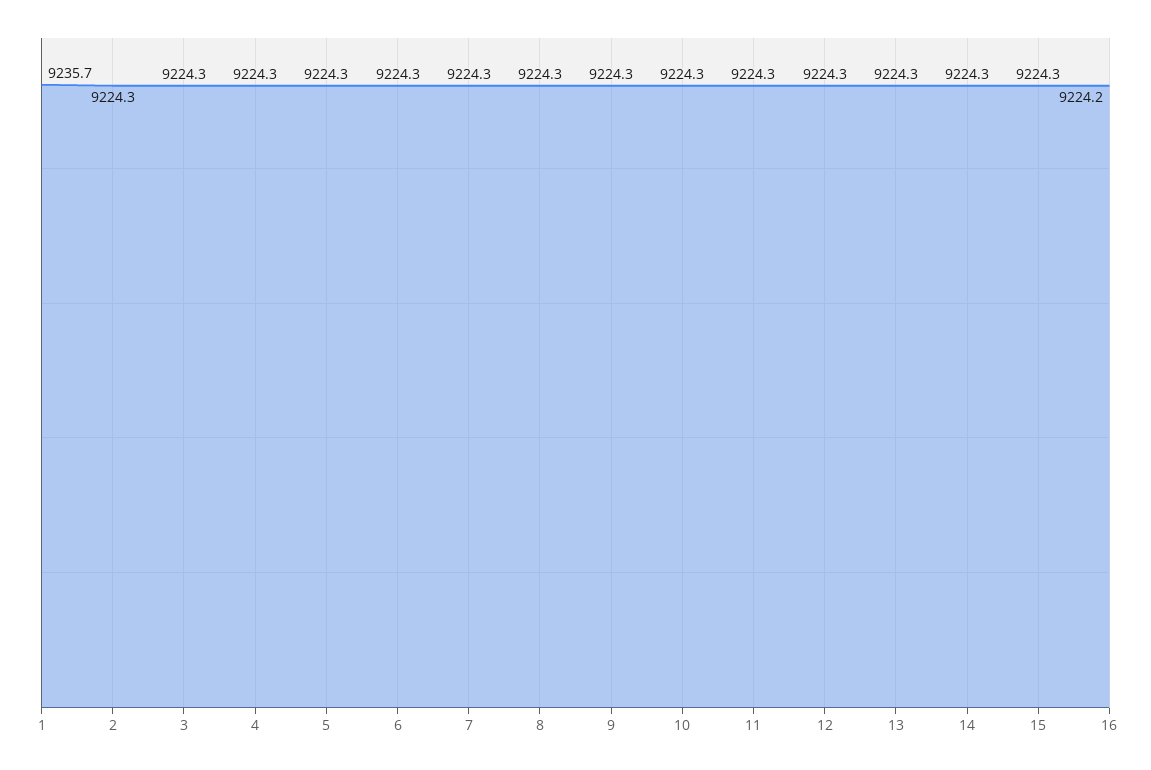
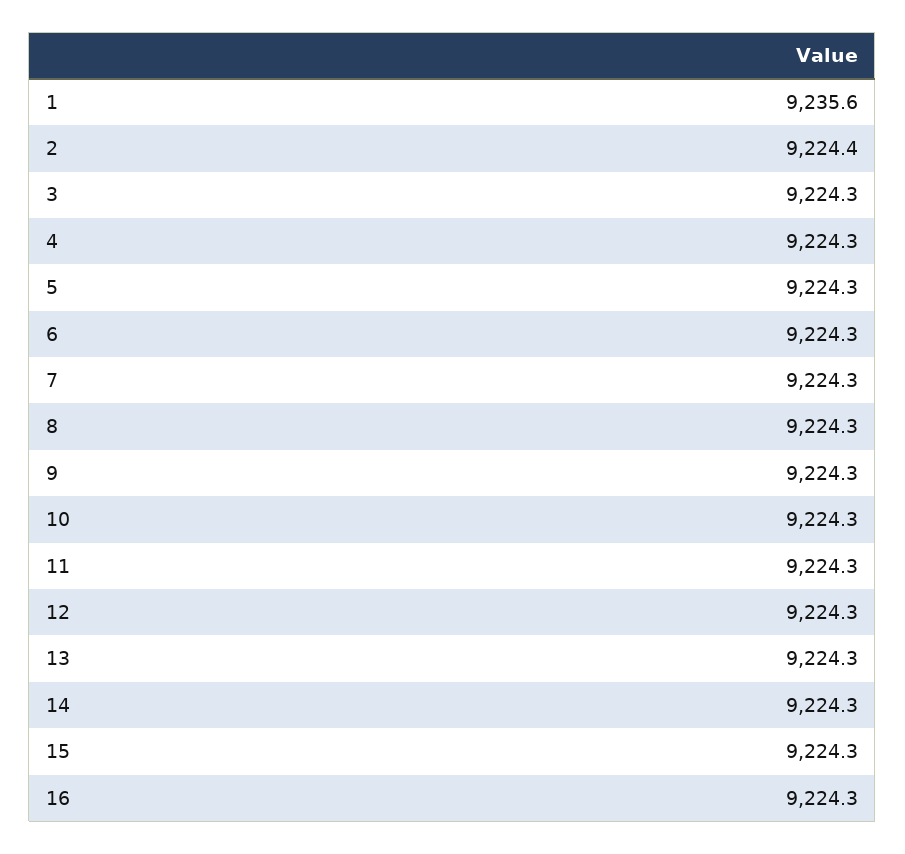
1: 9235.7 -> 9235.6
2: 9224.3 -> 9224.4
16: 9224.2 -> 9224.3

